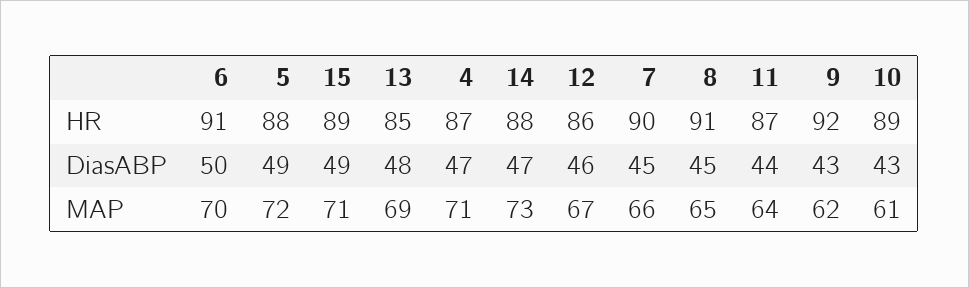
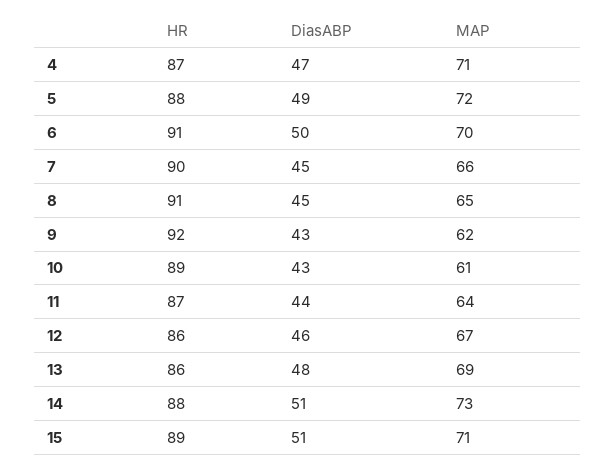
13, HR: 85 -> 86
15, DiasABP: 49 -> 51
14, DiasABP: 47 -> 51

